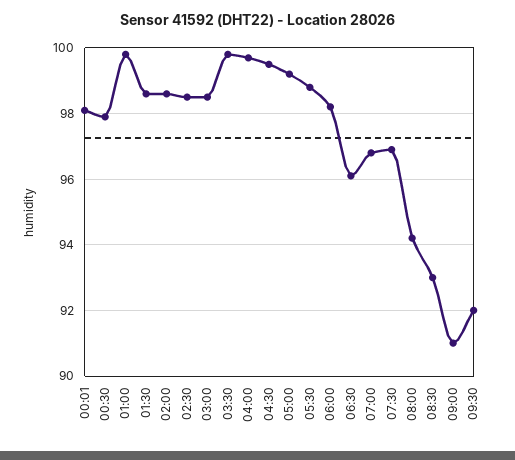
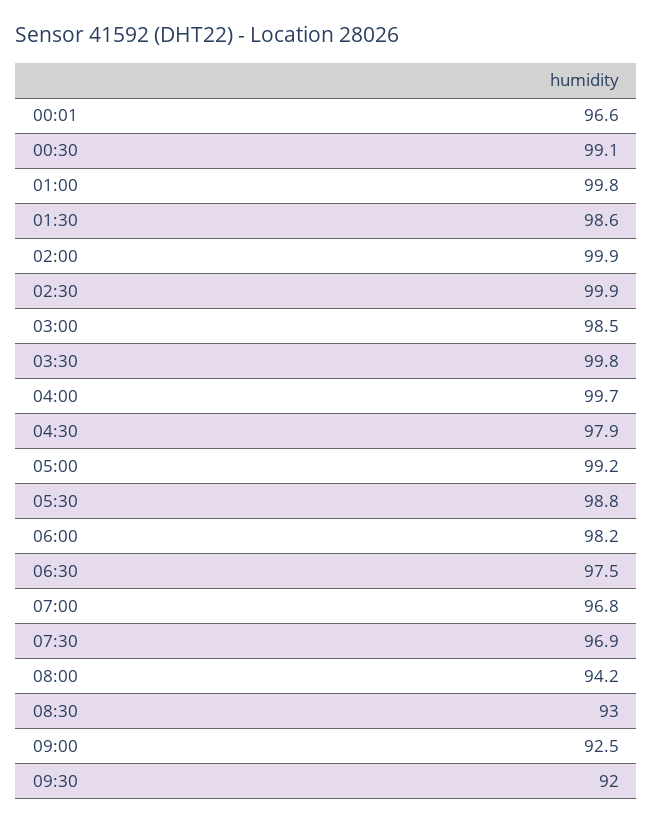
00:01: 98 -> 96.6
00:30: 98 -> 99.1
02:00: 98.5 -> 99.9
02:30: 98.5 -> 99.9
04:30: 99.5 -> 97.9
06:30: 96 -> 97.5
09:00: 91 -> 92.5

